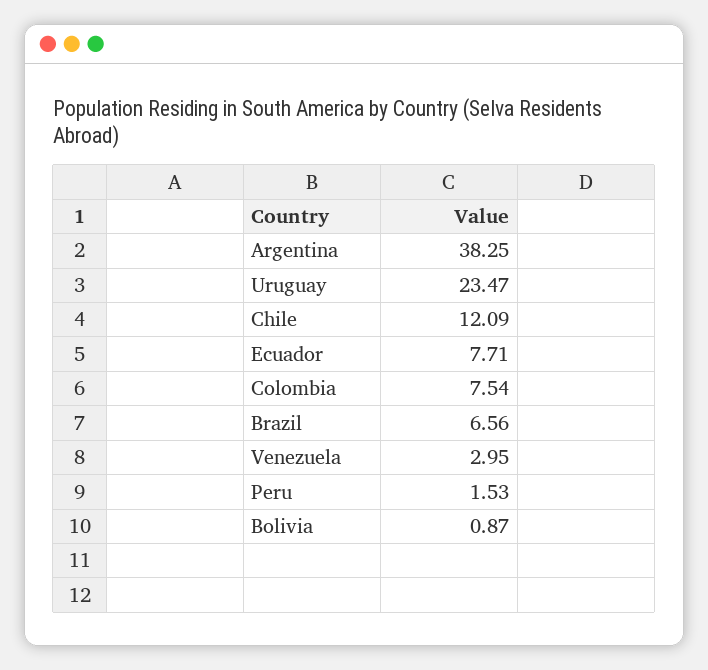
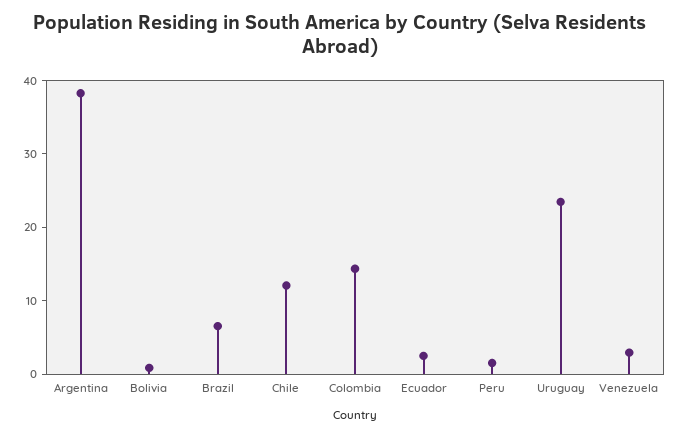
Ecuador: 7.71 -> 2
Colombia: 7.54 -> 14

